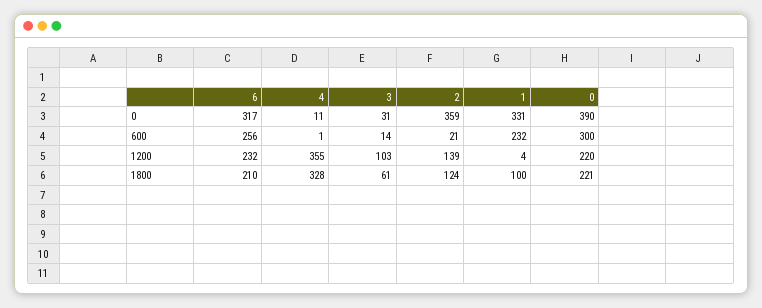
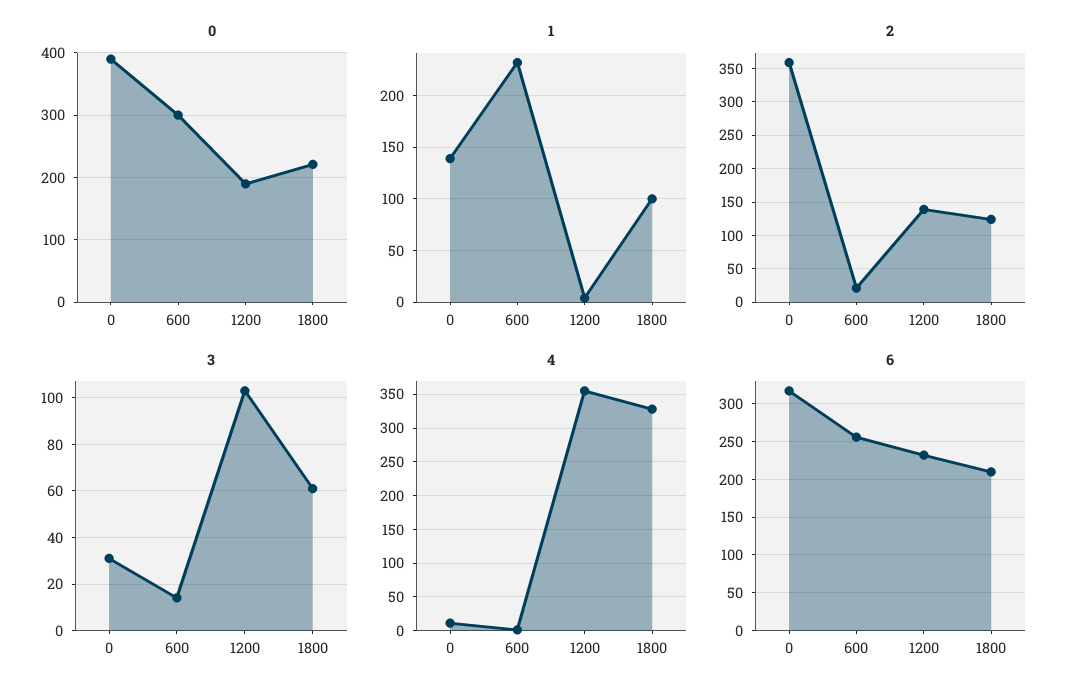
1, 0: 331 -> 140
0, 1200: 220 -> 190

